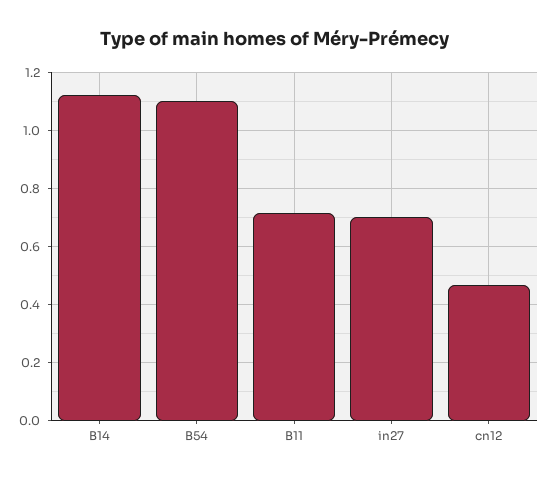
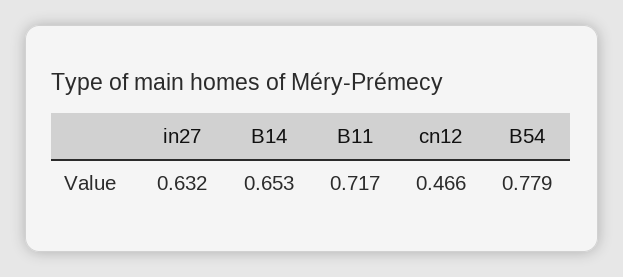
B14: 1.125 -> 0.653
B54: 1.1 -> 0.779
in27: 0.7 -> 0.632

